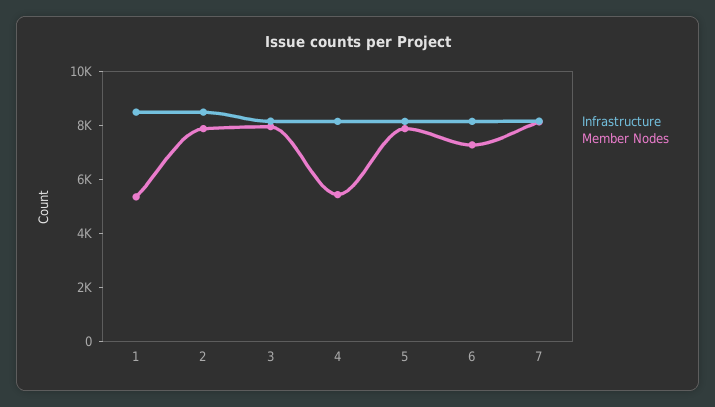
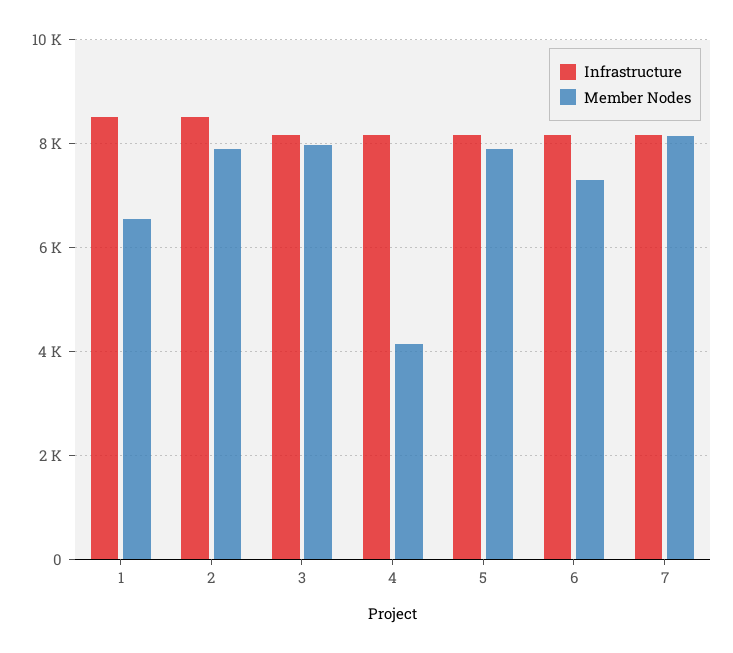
Member Nodes, 1: 5500 -> 6600
Member Nodes, 4: 5500 -> 4200

